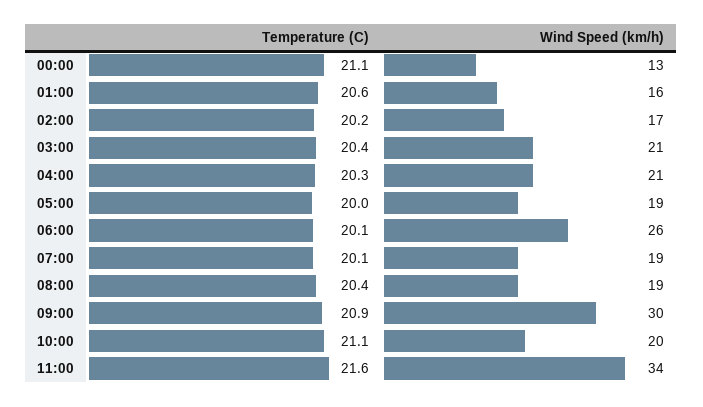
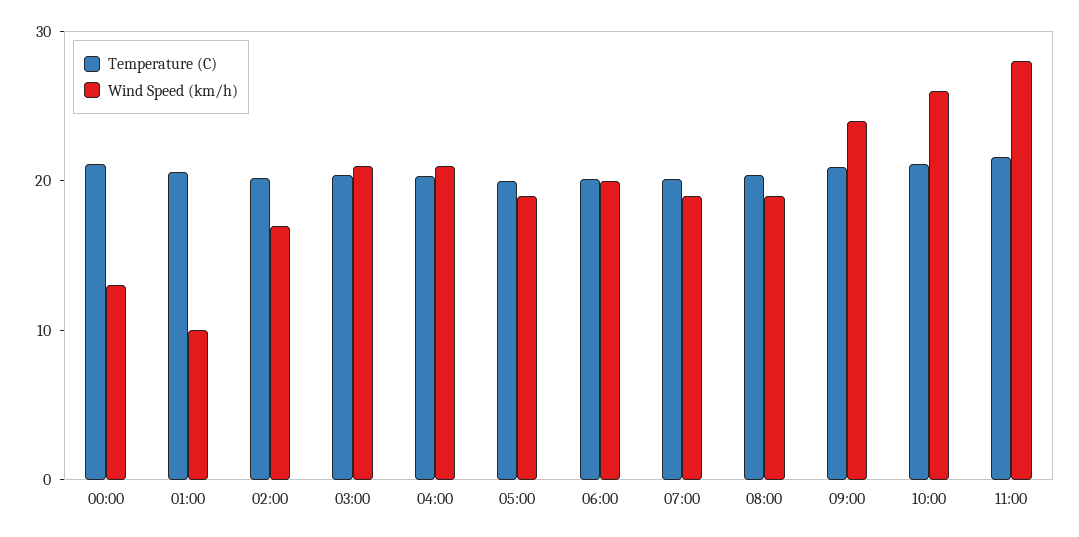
Wind Speed (km/h), 01:00: 16 -> 10
Wind Speed (km/h), 06:00: 26 -> 20
Wind Speed (km/h), 09:00: 30 -> 24
Wind Speed (km/h), 10:00: 20 -> 26
Wind Speed (km/h), 11:00: 34 -> 28

